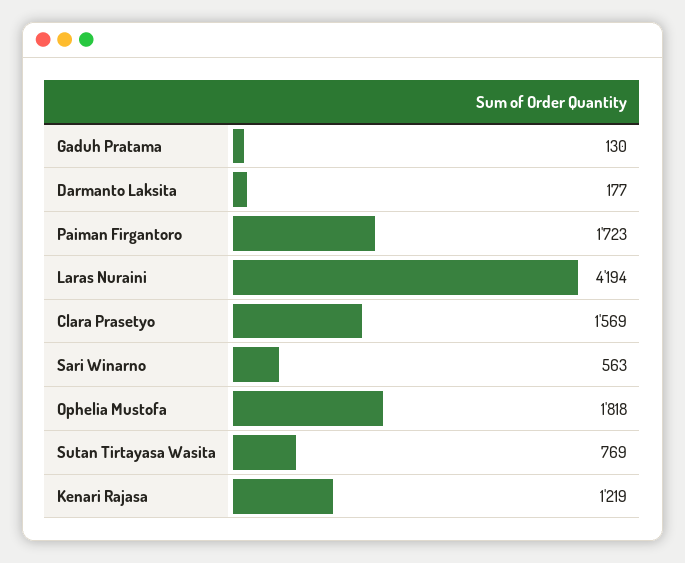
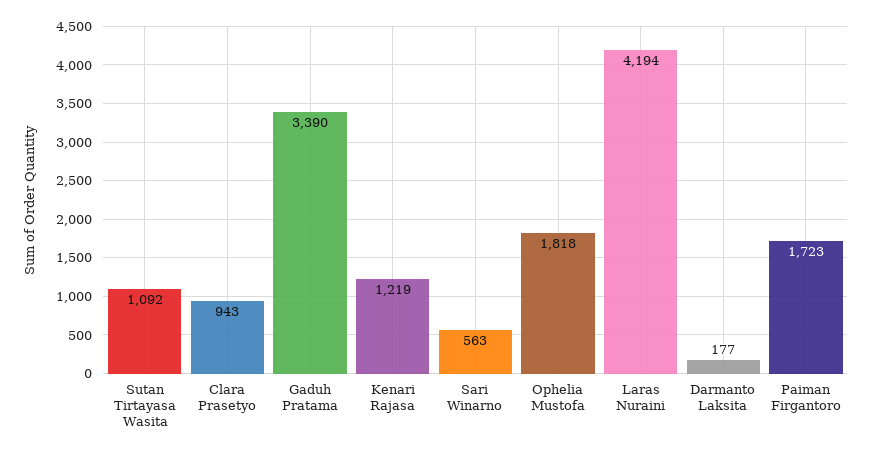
Gaduh Pratama: 130 -> 3390
Clara Prasetyo: 1569 -> 943
Sutan Tirtayasa Wasita: 769 -> 1092

